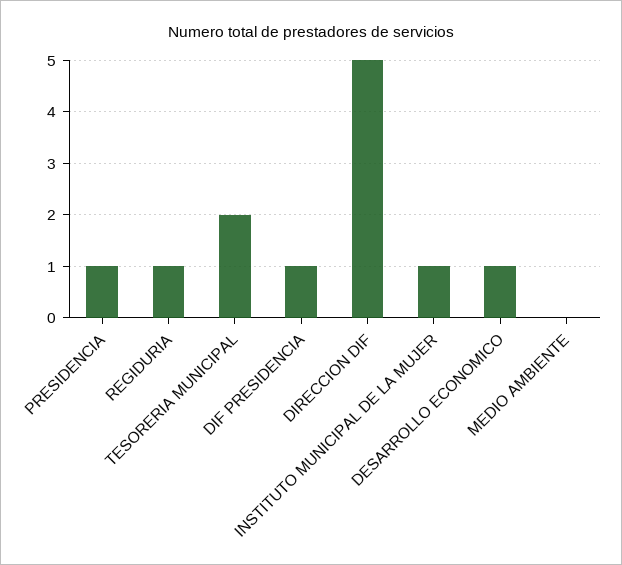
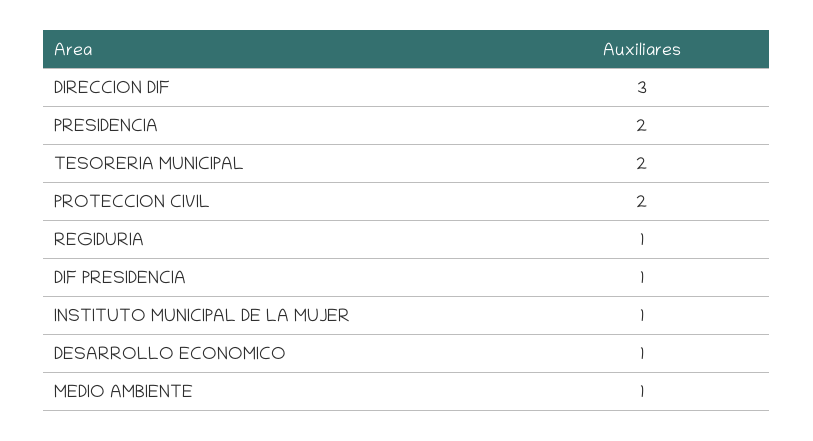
PRESIDENCIA: 1 -> 2
DIRECCION DIF: 5 -> 3
MEDIO AMBIENTE: 0 -> 1
PROTECCION CIVIL: none -> 2

